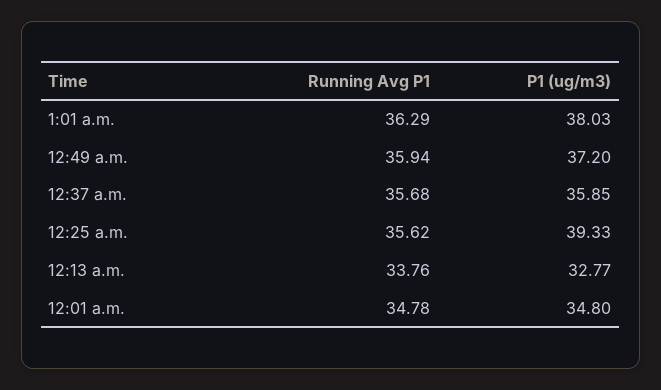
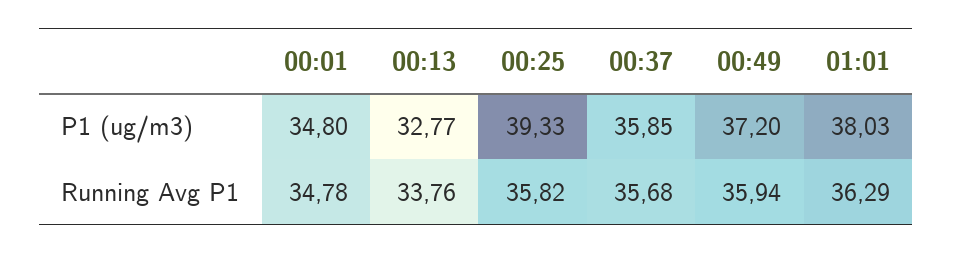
Running Avg P1, 12:25 a.m.: 35.62 -> 35.82

